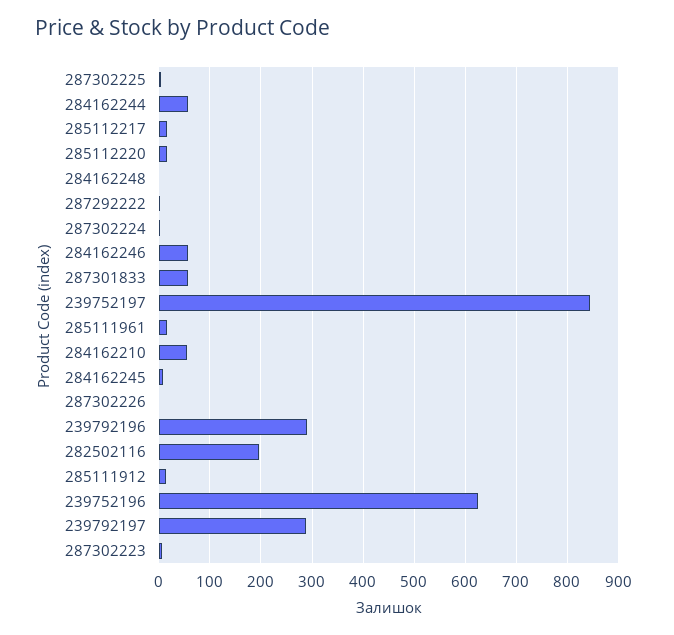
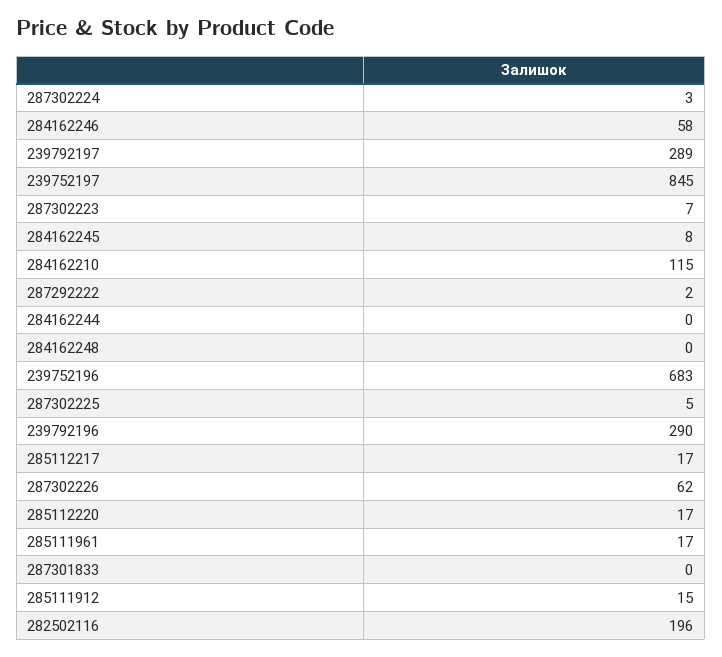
284162244: 60 -> 0
287301833: 60 -> 0
284162210: 60 -> 115
287302226: 0 -> 62
239752196: 620 -> 683

